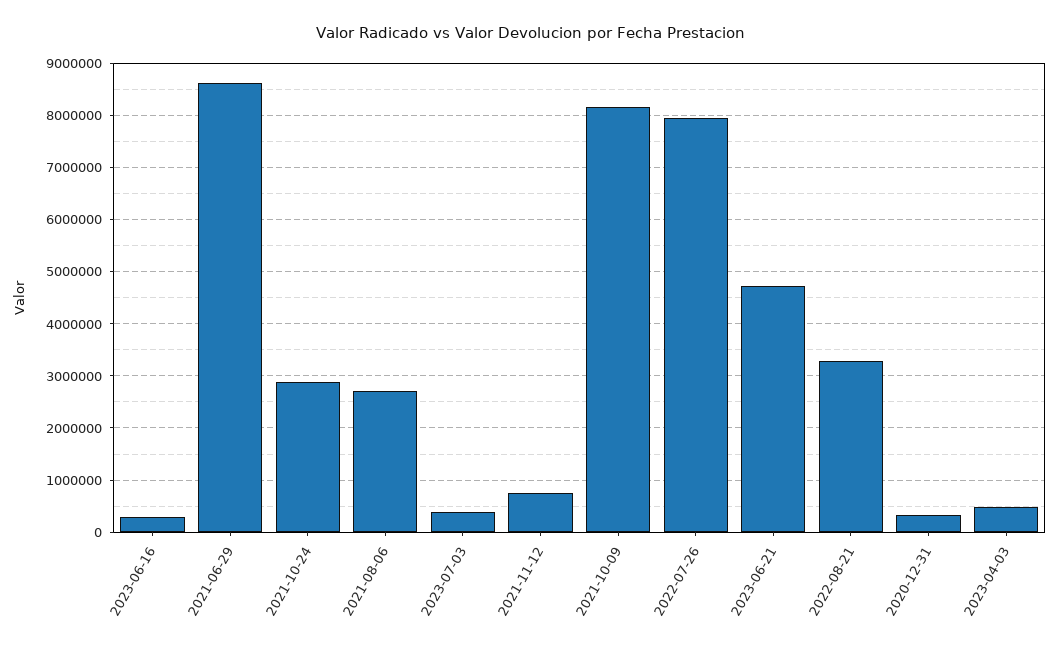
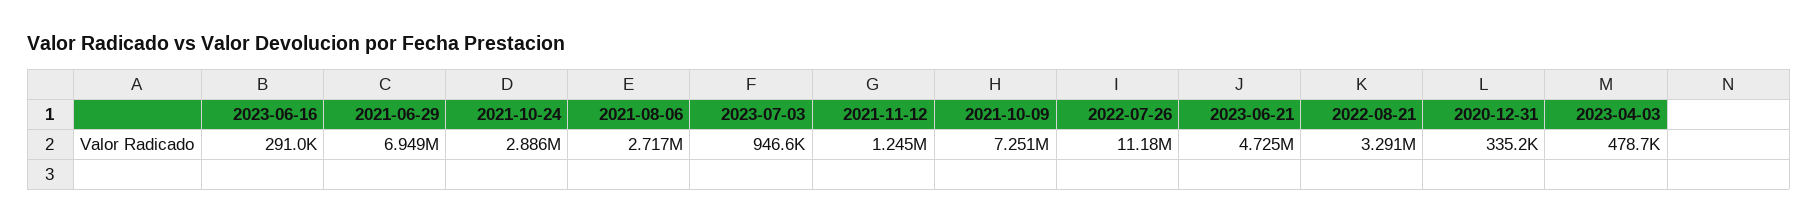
2021-06-29: 8600000 -> 6949000
2023-07-03: 400000 -> 946600
2021-11-12: 800000 -> 1245000
2021-10-09: 8200000 -> 7251000
2022-07-26: 8000000 -> 11180000

